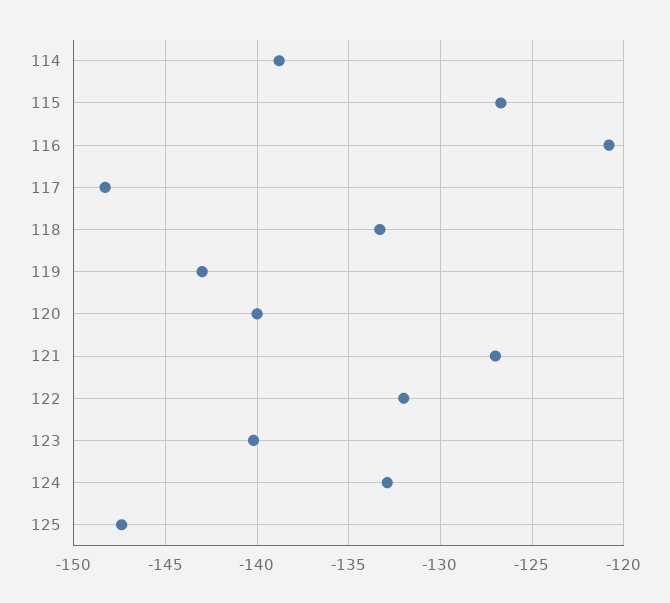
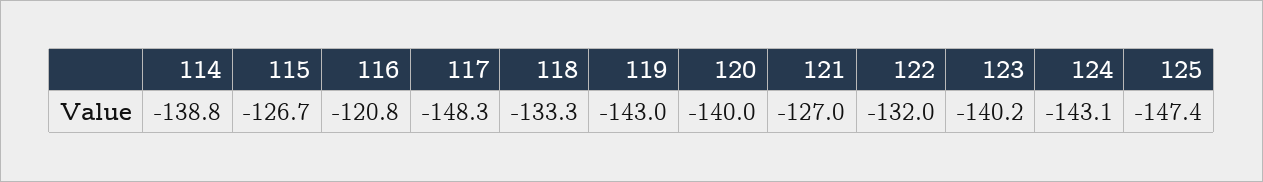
124: -133 -> -143.1

